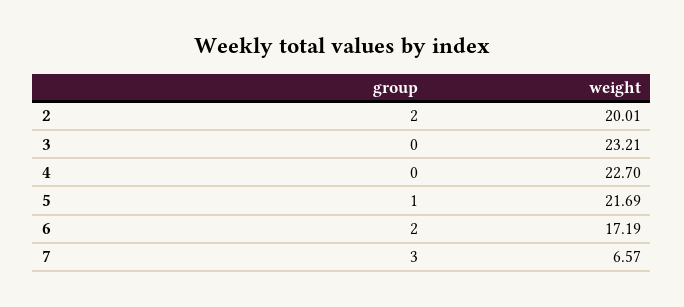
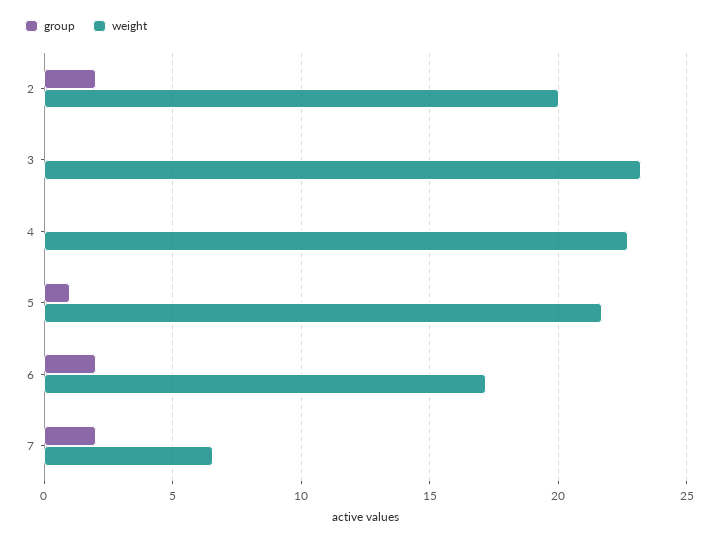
group, 7: 3 -> 2

